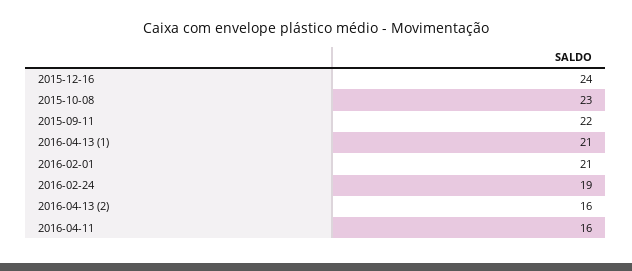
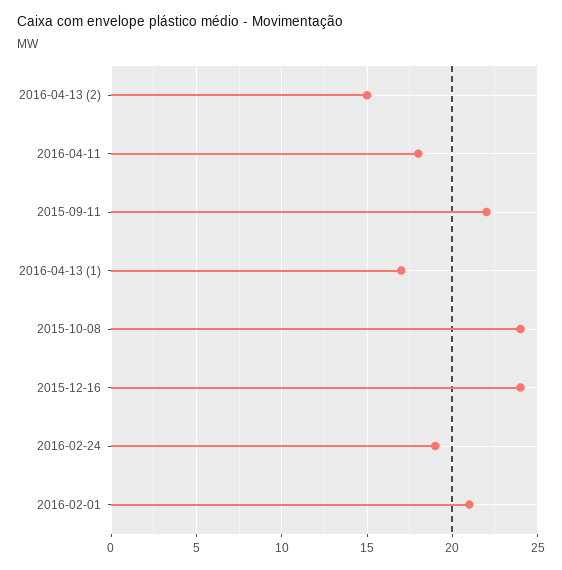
2015-10-08: 23 -> 24
2016-04-13 (1): 21 -> 17
2016-04-13 (2): 16 -> 15
2016-04-11: 16 -> 18

